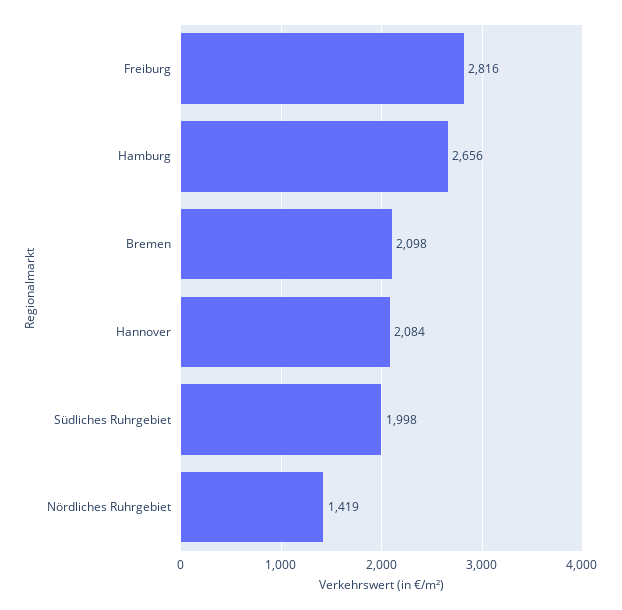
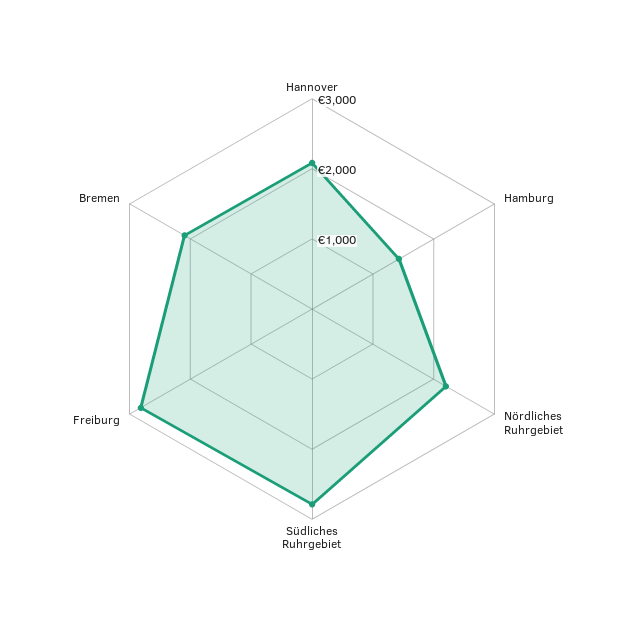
Hamburg: 2656 -> 1400
Südliches Ruhrgebiet: 1998 -> 2800
Nördliches Ruhrgebiet: 1419 -> 2200

